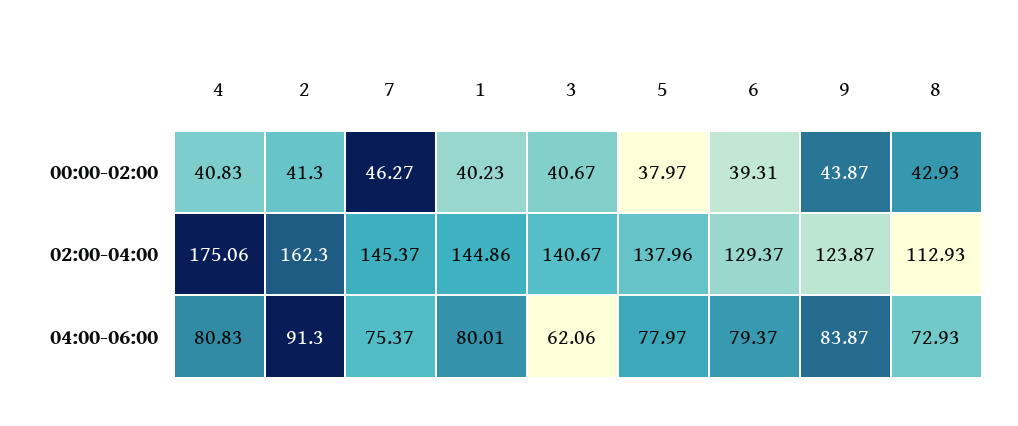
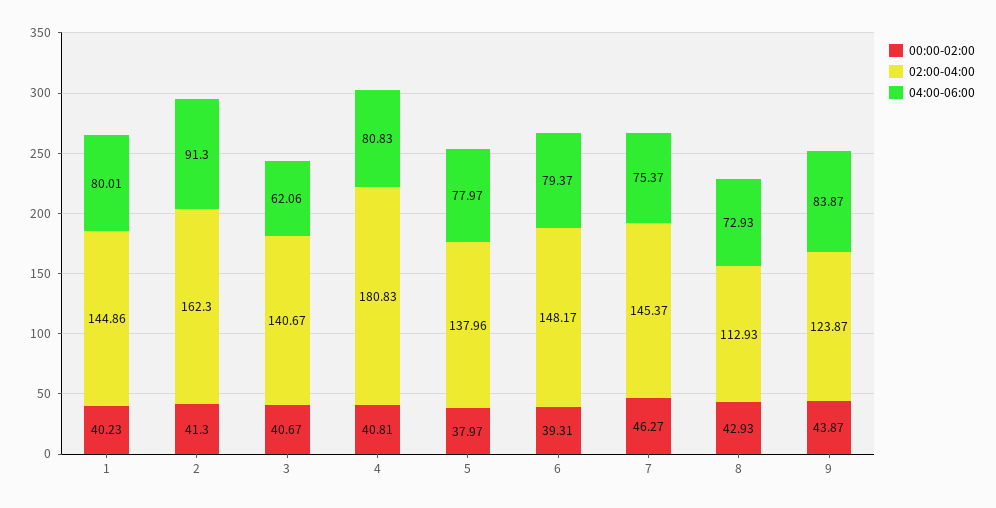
00:00-02:00, 4: 40.83 -> 40.81
02:00-04:00, 4: 175.06 -> 180.83
02:00-04:00, 6: 129.37 -> 148.17

